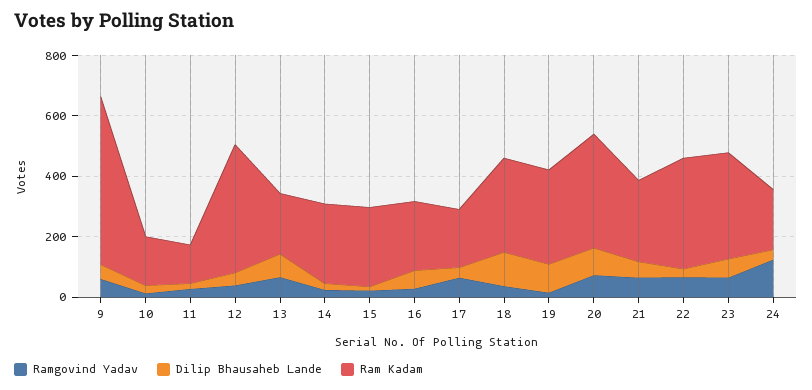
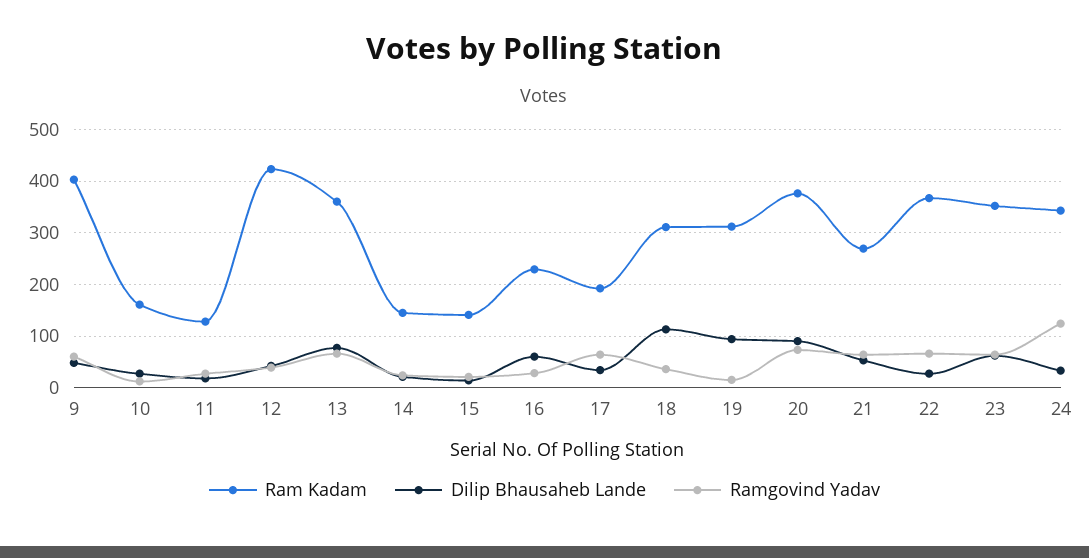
Ram Kadam, 9: 550 -> 400
Ram Kadam, 13: 200 -> 360
Ram Kadam, 14: 250 -> 140
Ram Kadam, 15: 250 -> 140
Ram Kadam, 24: 200 -> 340

